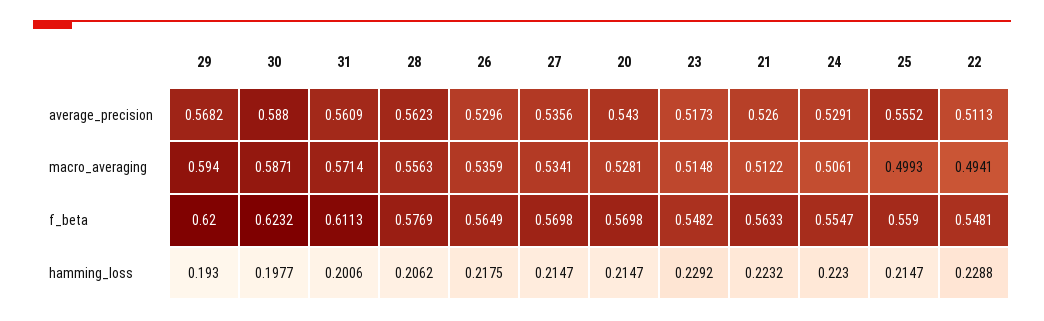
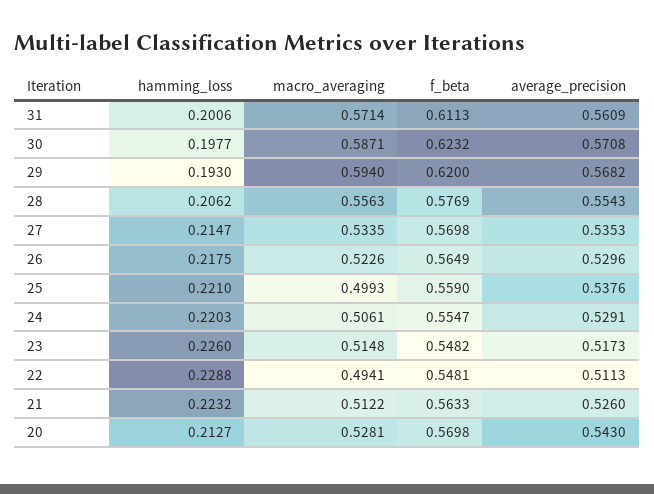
30, average_precision: 0.588 -> 0.5708
28, average_precision: 0.5623 -> 0.5543
27, average_precision: 0.5356 -> 0.5353
25, average_precision: 0.5552 -> 0.5376
26, macro_averaging: 0.5359 -> 0.5226
27, macro_averaging: 0.5341 -> 0.5335
20, hamming_loss: 0.2147 -> 0.2127
23, hamming_loss: 0.2292 -> 0.226
24, hamming_loss: 0.223 -> 0.2203
25, hamming_loss: 0.2147 -> 0.221

